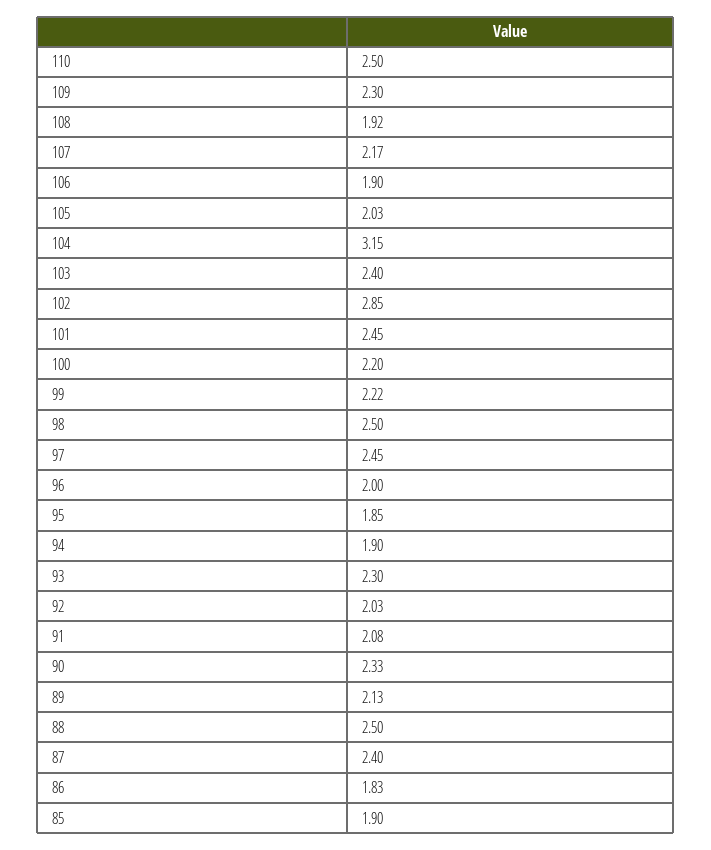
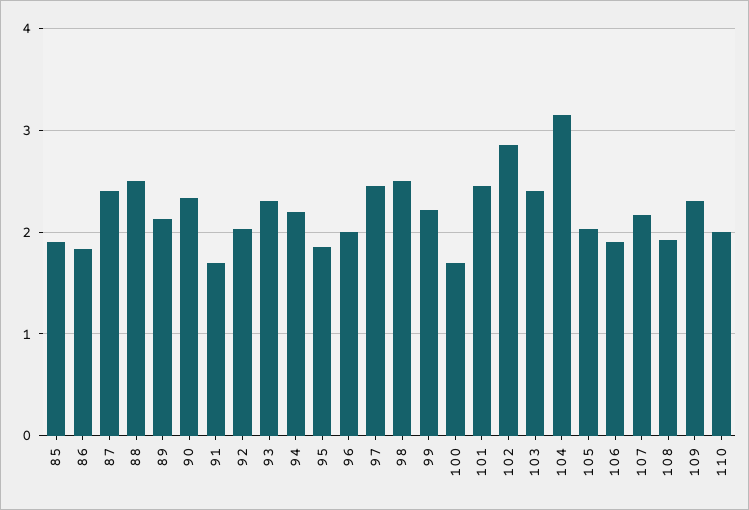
110: 2.5 -> 2
100: 2.2 -> 1.7
94: 1.9 -> 2.2
91: 2.08 -> 1.7

